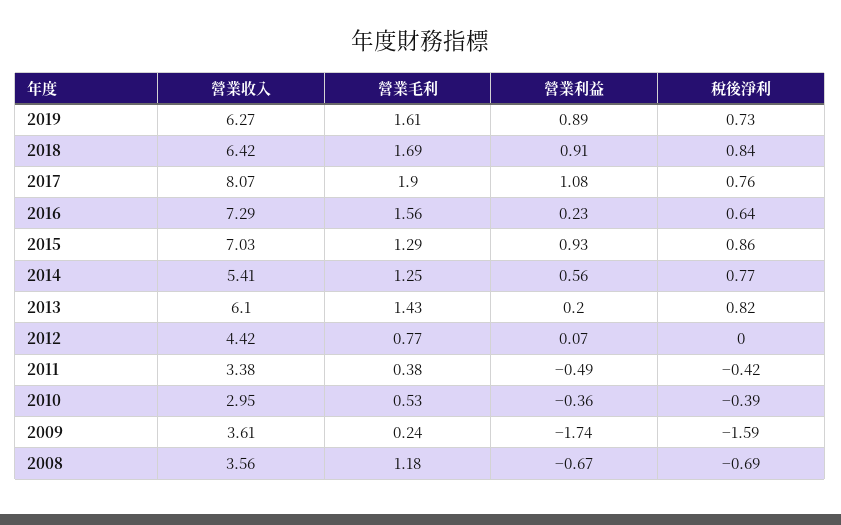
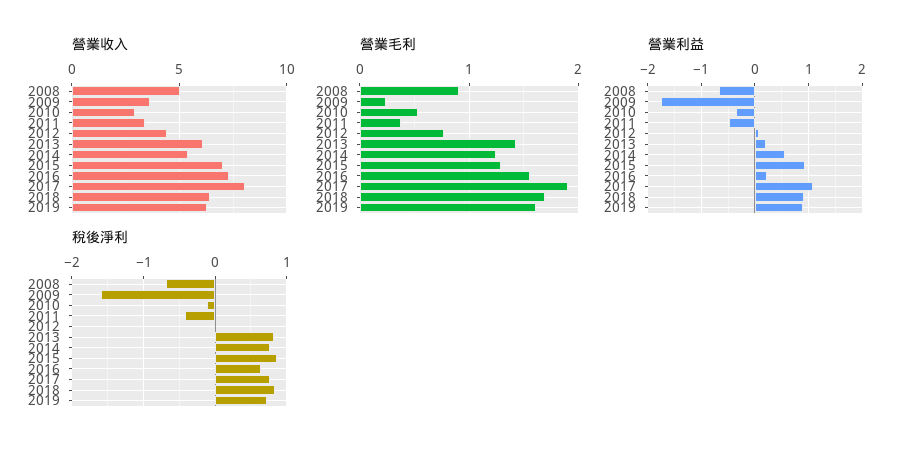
稅後淨利, 2010: -0.39 -> -0.1
營業收入, 2008: 3.56 -> 5
營業毛利, 2008: 1.18 -> 0.9

